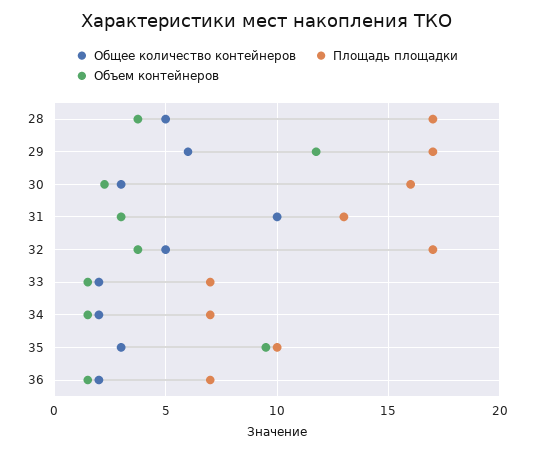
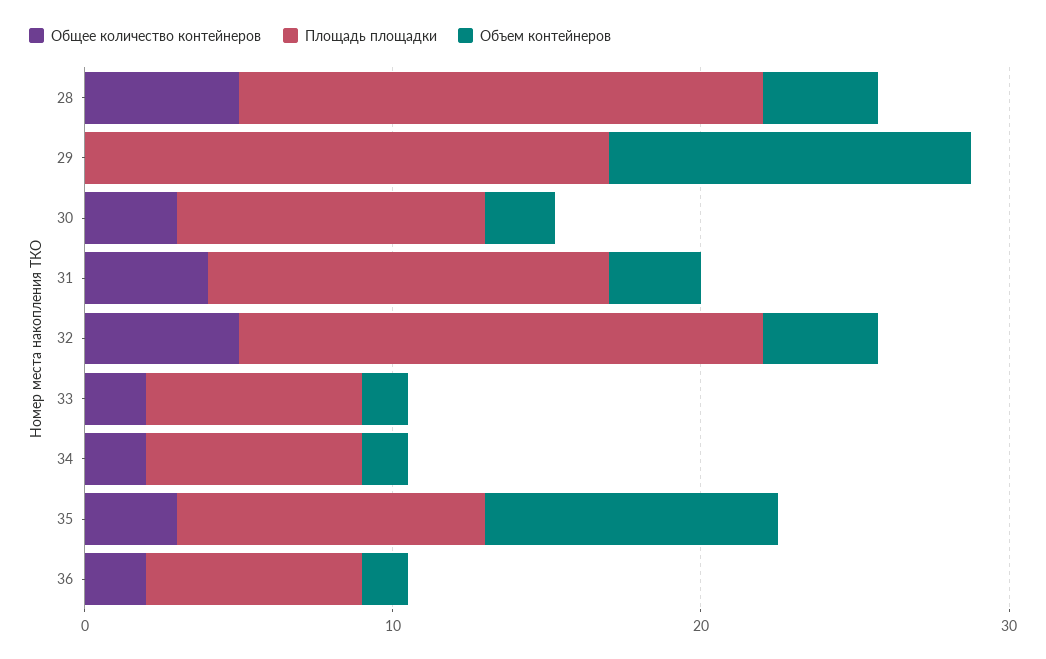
Общее количество контейнеров, 29: 6 -> 0
Площадь площадки, 30: 16 -> 10
Общее количество контейнеров, 31: 10 -> 4

